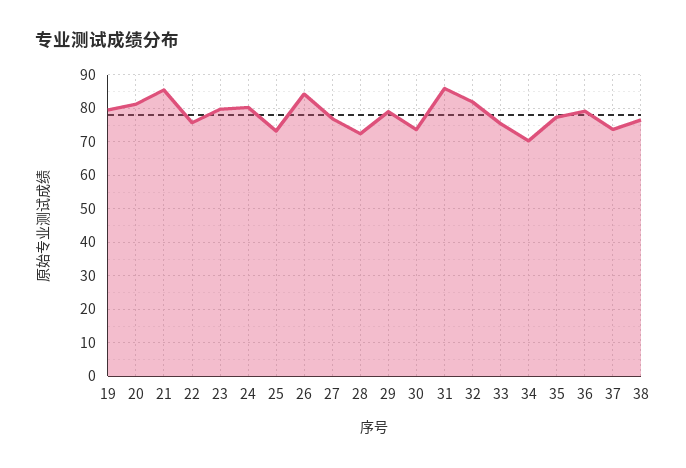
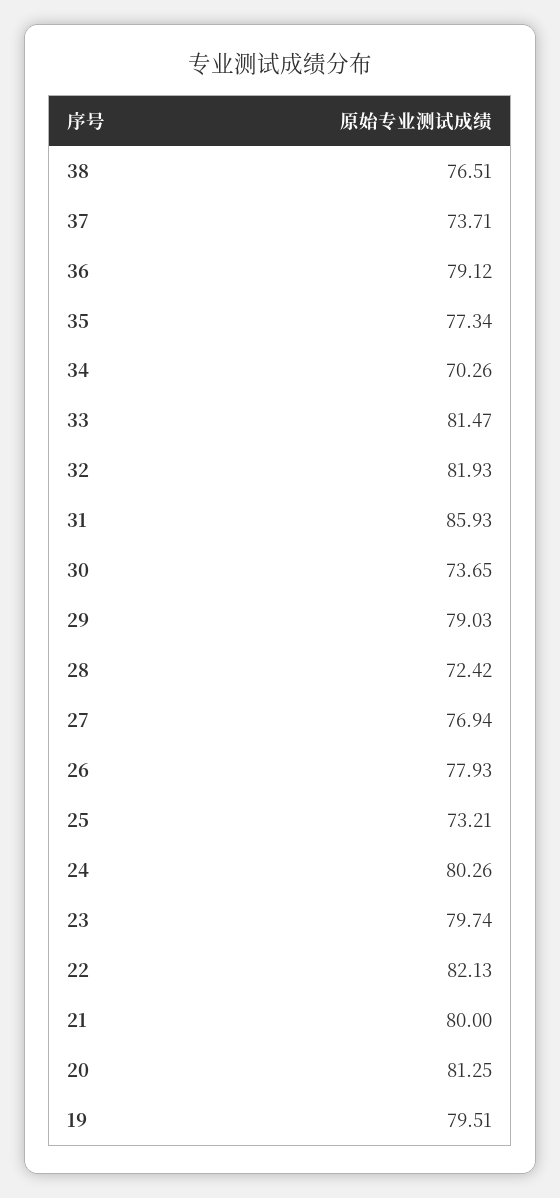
21: 86 -> 80
22: 76 -> 82.13
26: 84 -> 77.93
33: 76 -> 81.47

